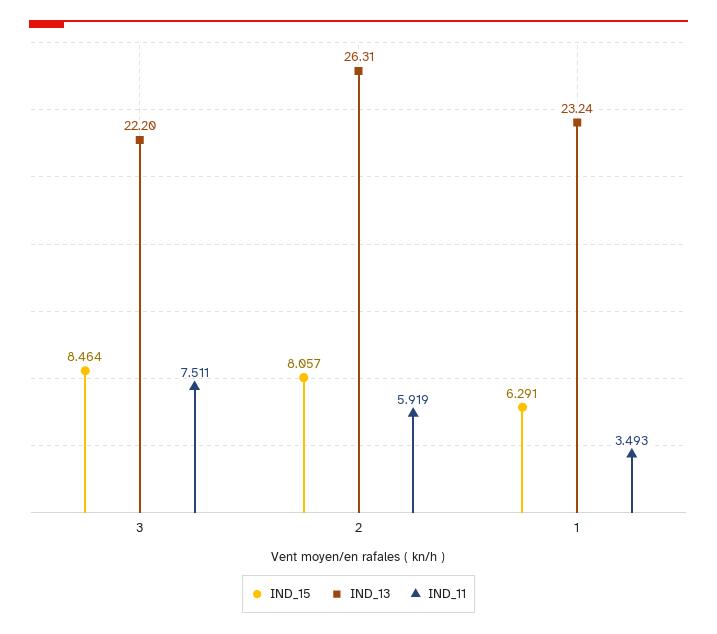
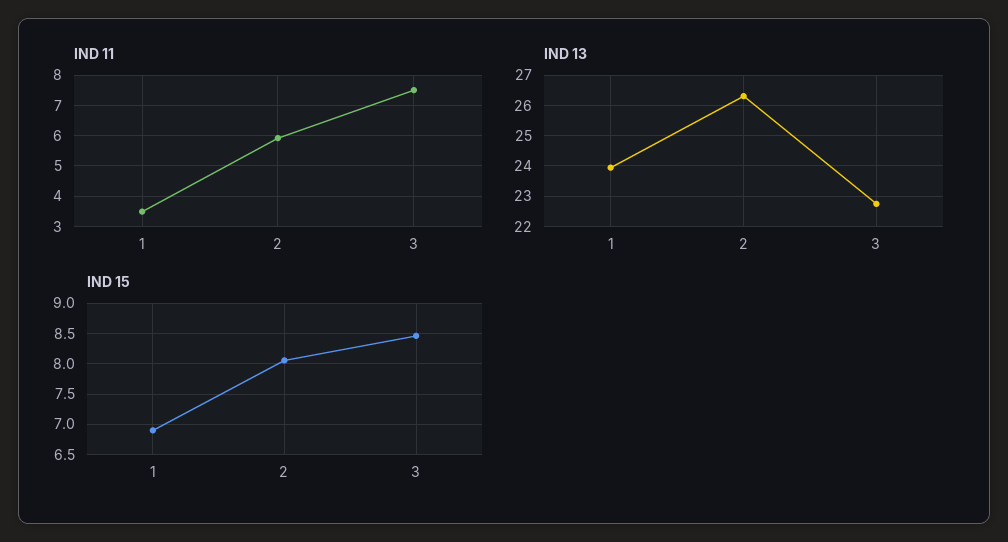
IND_13, 3: 22.2 -> 22.8
IND_15, 1: 6.291 -> 6.9
IND_13, 1: 23.24 -> 24

